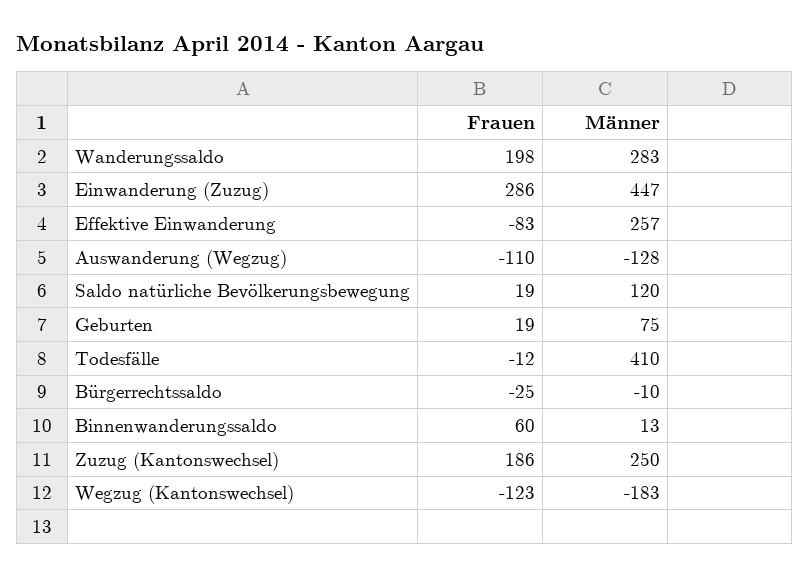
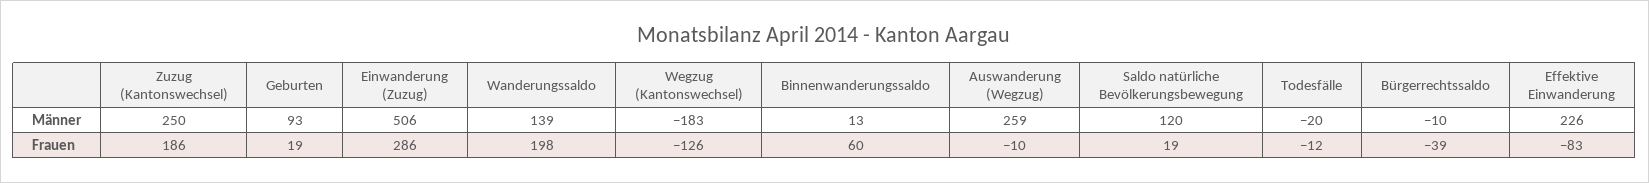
Männer, Wanderungssaldo: 283 -> 139
Männer, Einwanderung (Zuzug): 447 -> 506
Männer, Effektive Einwanderung: 257 -> 226
Frauen, Auswanderung (Wegzug): -110 -> -10
Männer, Auswanderung (Wegzug): -128 -> 259
Männer, Geburten: 75 -> 93
Männer, Todesfälle: 410 -> -20
Frauen, Bürgerrechtssaldo: -25 -> -39
Frauen, Wegzug (Kantonswechsel): -123 -> -126

